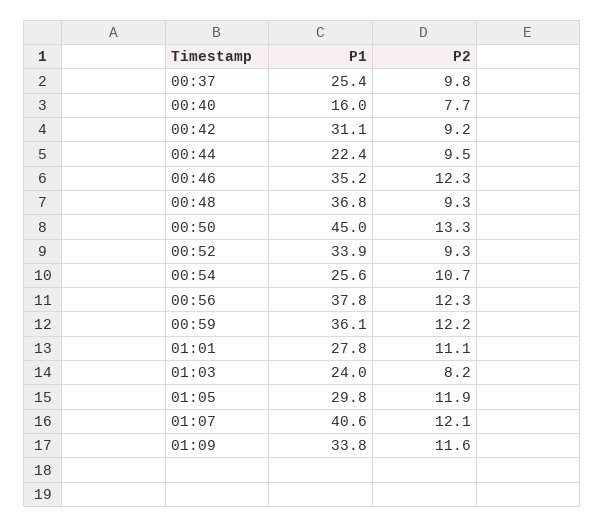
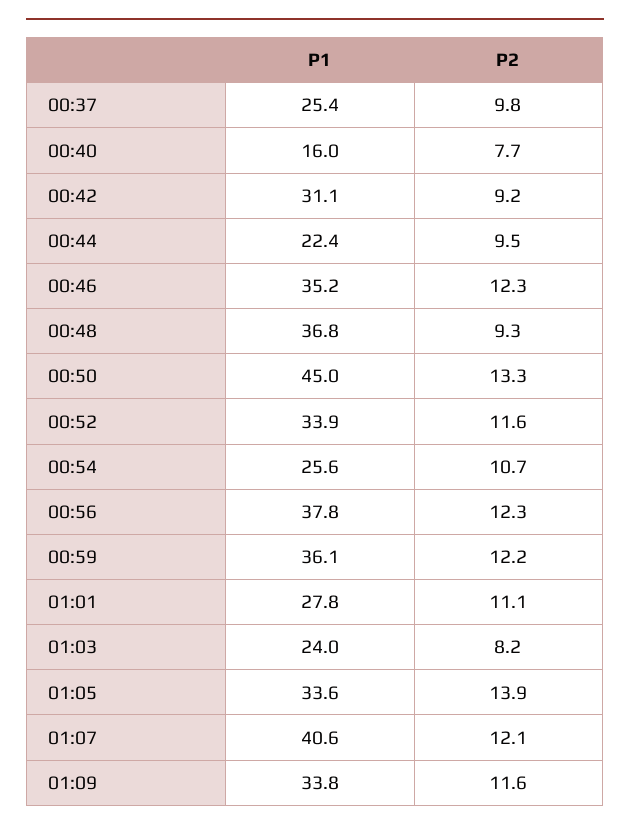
P2, 00:52: 9.3 -> 11.6
P1, 01:05: 29.8 -> 33.6
P2, 01:05: 11.9 -> 13.9

